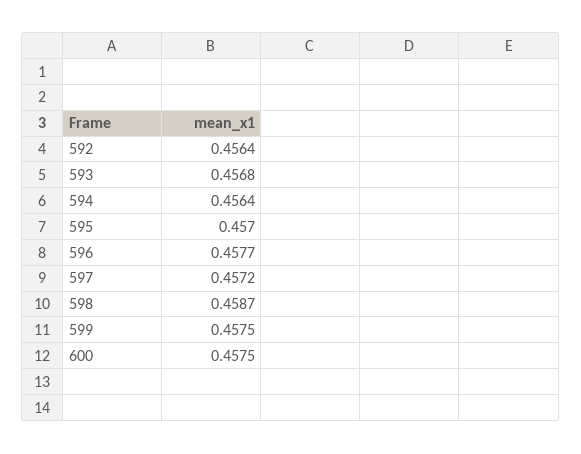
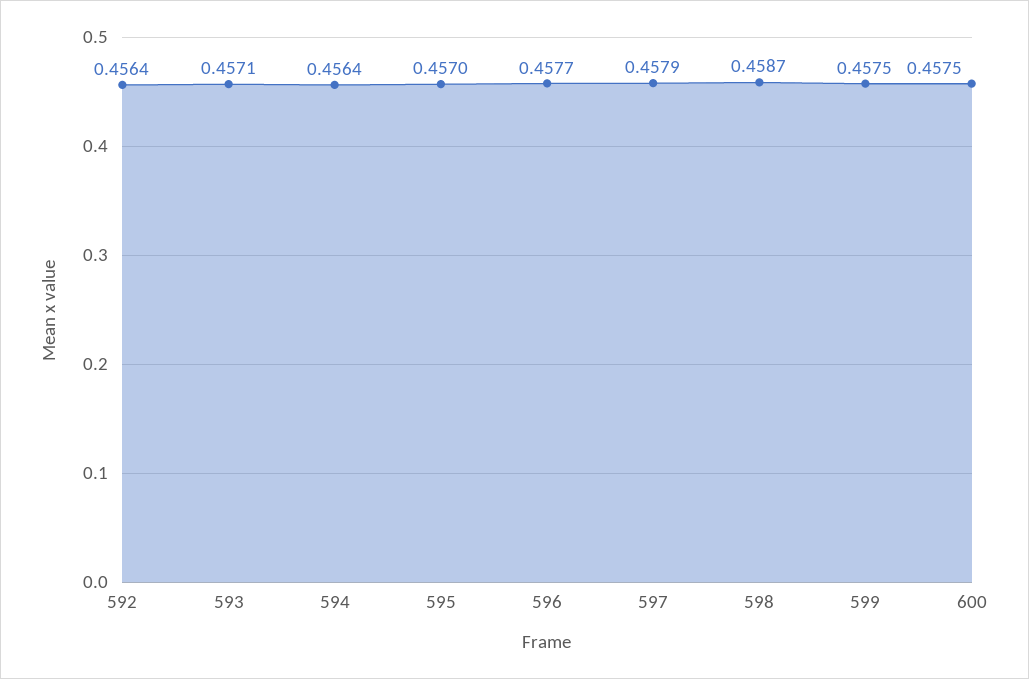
593: 0.4568 -> 0.4571
597: 0.4572 -> 0.4579

